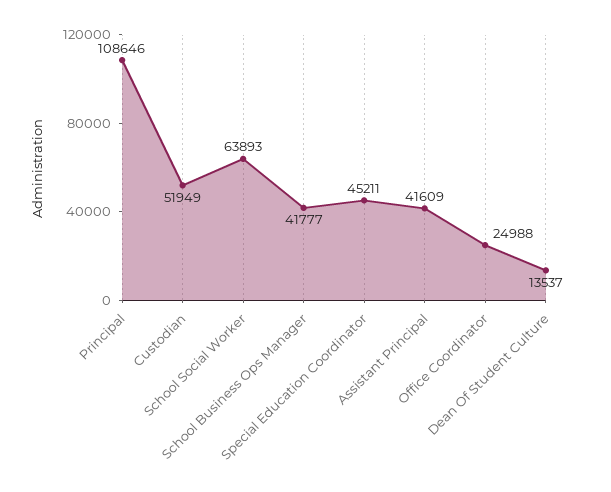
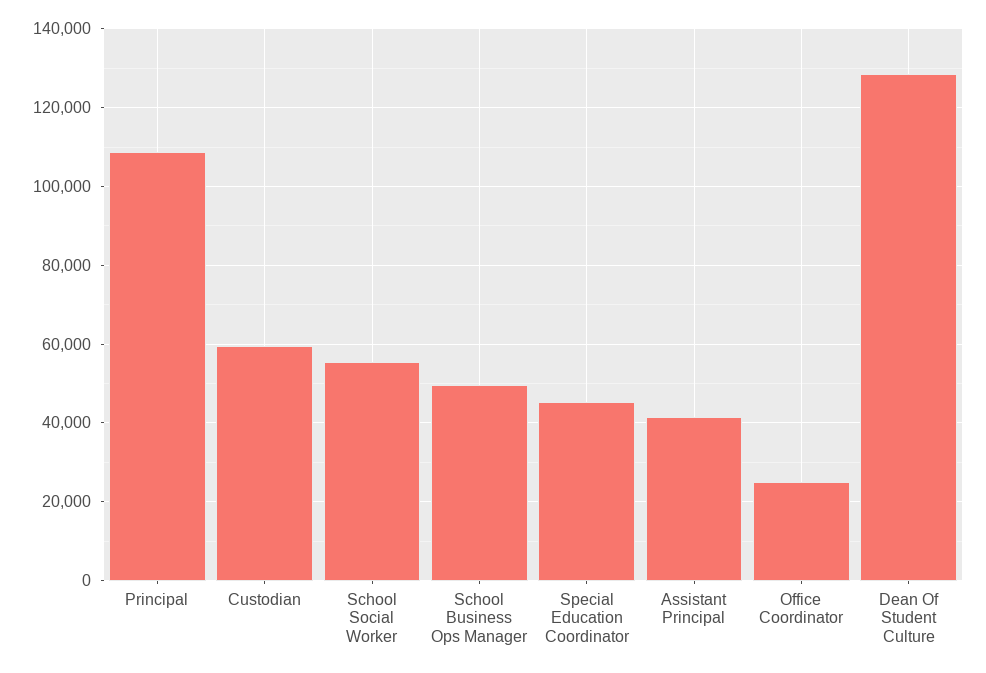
Custodian: 51949 -> 60000
School Social Worker: 63893 -> 56000
School Business Ops Manager: 41777 -> 50000
Dean Of Student Culture: 13537 -> 128000

